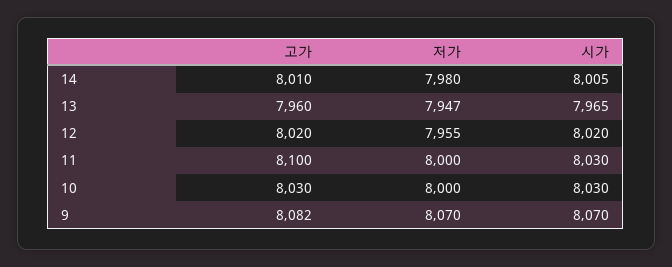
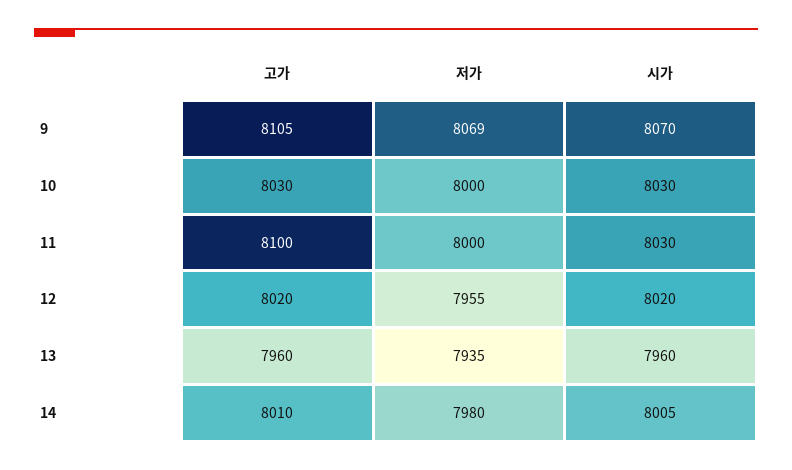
저가, 13: 7947 -> 7935
시가, 13: 7965 -> 7960
고가, 9: 8082 -> 8105
저가, 9: 8070 -> 8069

